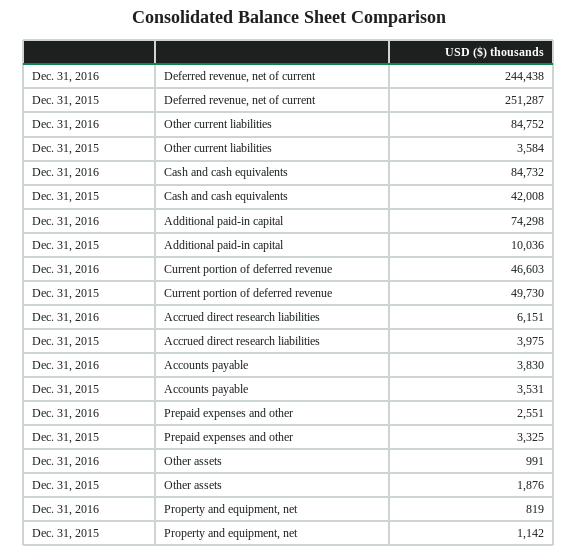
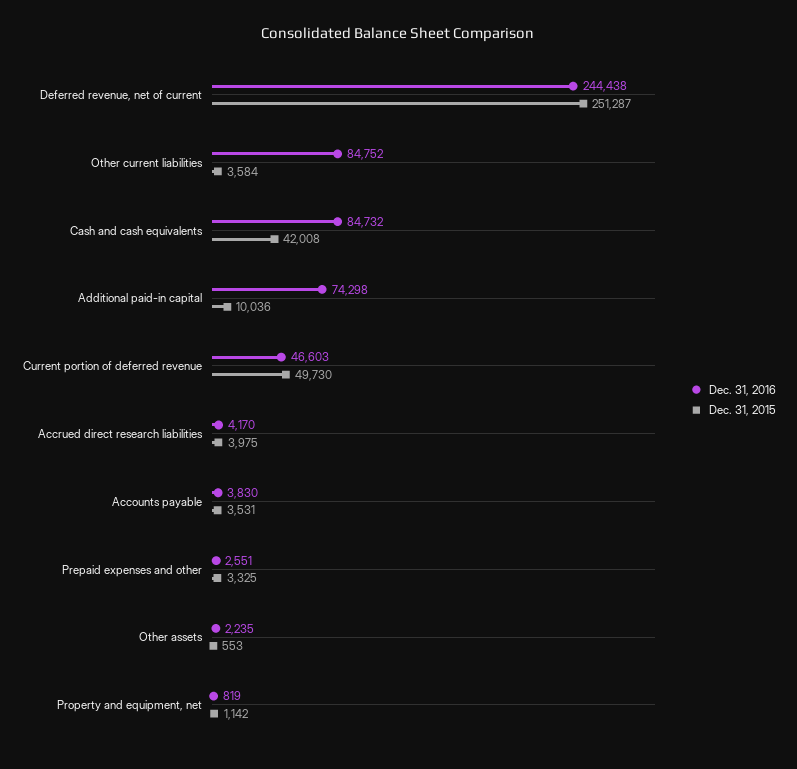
Dec. 31, 2016, Accrued direct research liabilities: 6151 -> 4170
Dec. 31, 2016, Other assets: 991 -> 2235
Dec. 31, 2015, Other assets: 1876 -> 553

